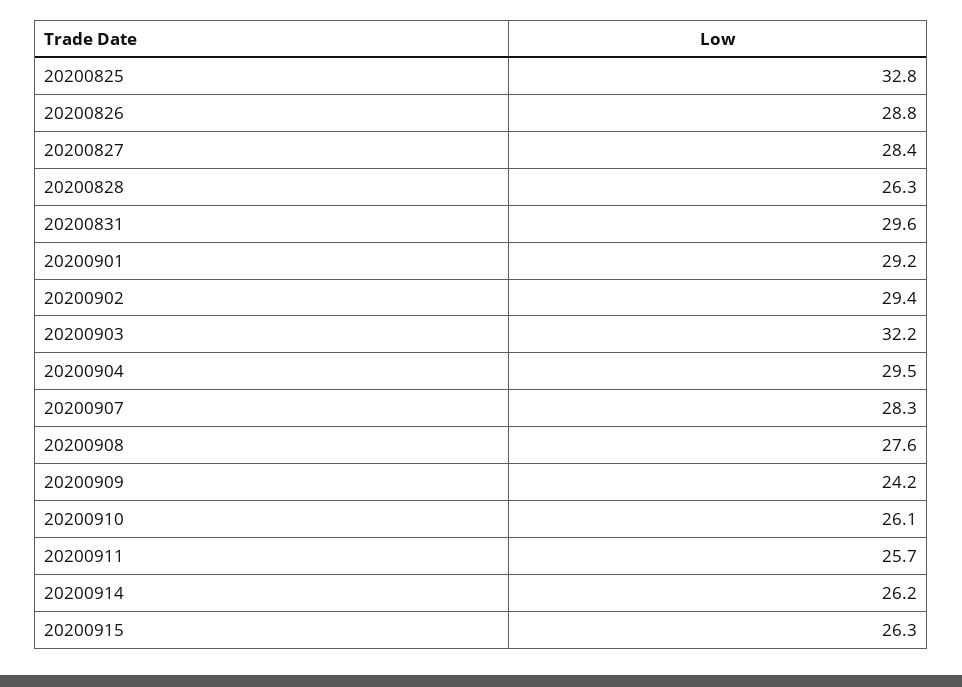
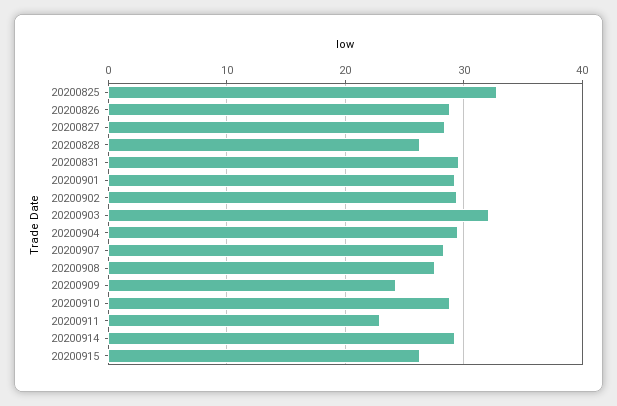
20200910: 26.1 -> 29
20200911: 25.7 -> 23
20200914: 26.2 -> 29

